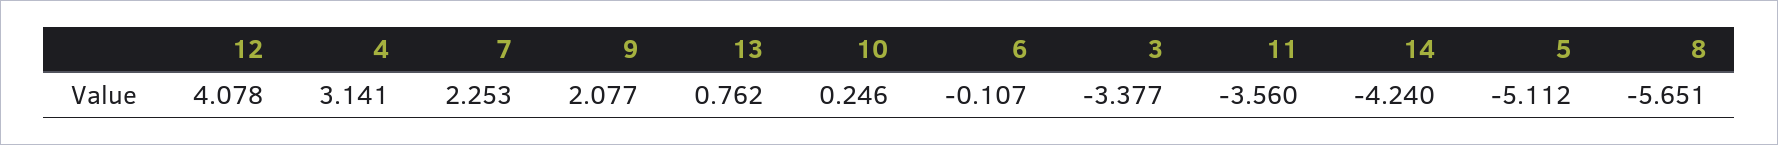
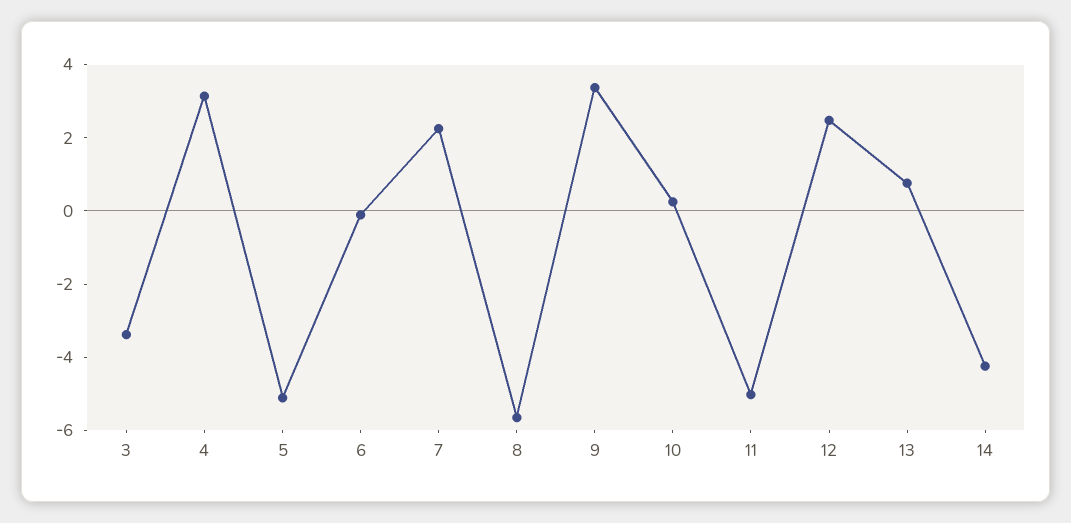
12: 4.078 -> 2.5
9: 2.077 -> 3.5
11: -3.56 -> -5

